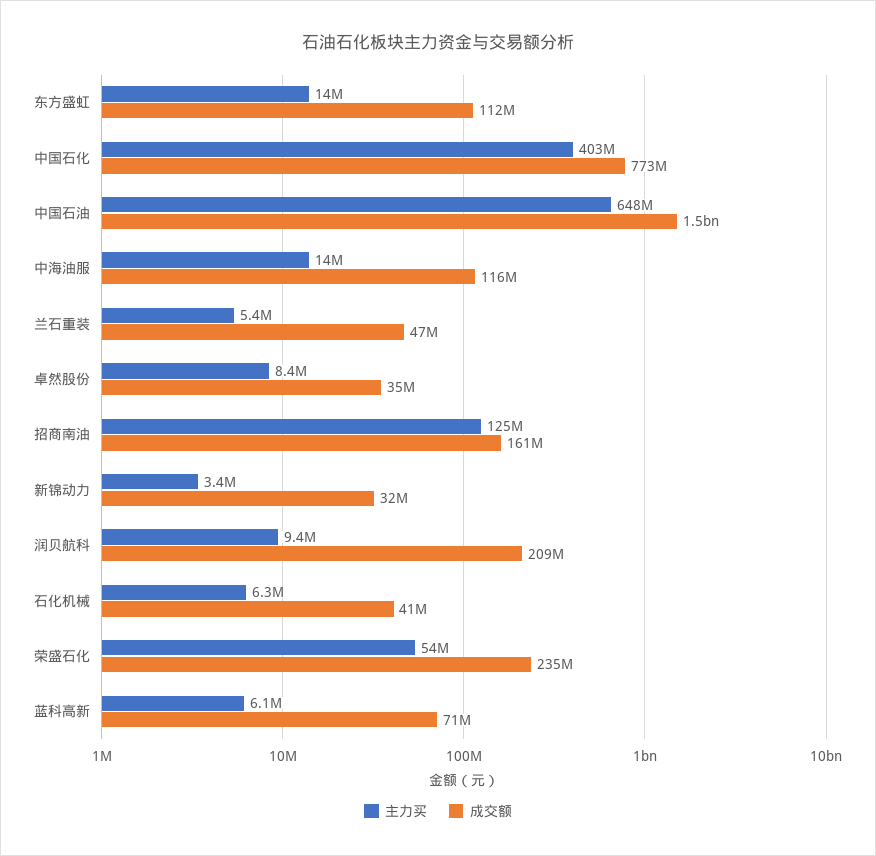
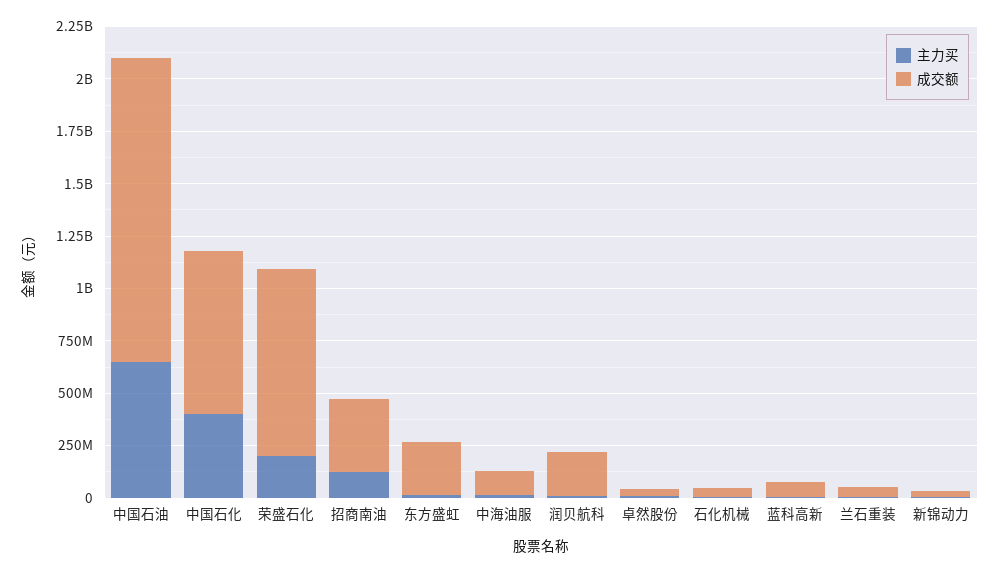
成交额, 东方盛虹: 112000000 -> 250000000
成交额, 招商南油: 161000000 -> 350000000
主力买, 荣盛石化: 54000000 -> 200000000
成交额, 荣盛石化: 235000000 -> 900000000

